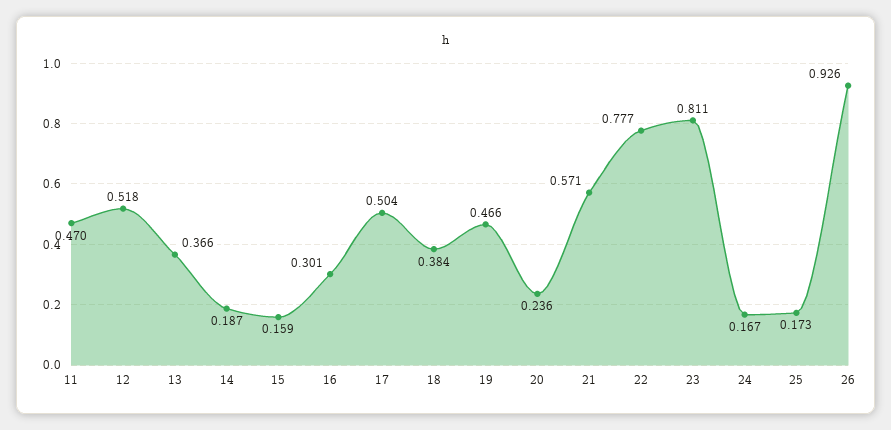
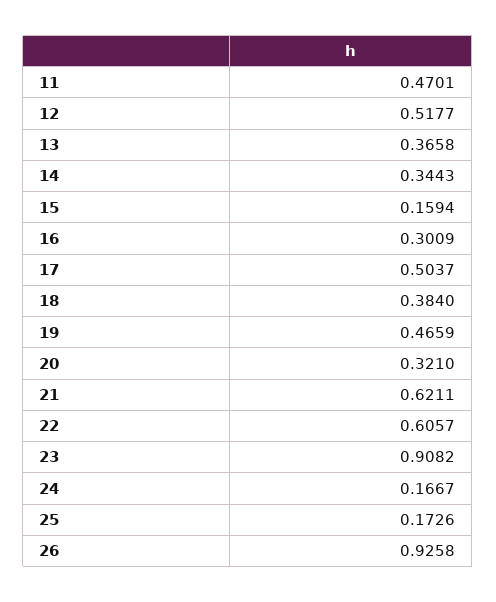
14: 0.187 -> 0.3443
20: 0.236 -> 0.321
21: 0.571 -> 0.6211
22: 0.777 -> 0.6057
23: 0.811 -> 0.9082

